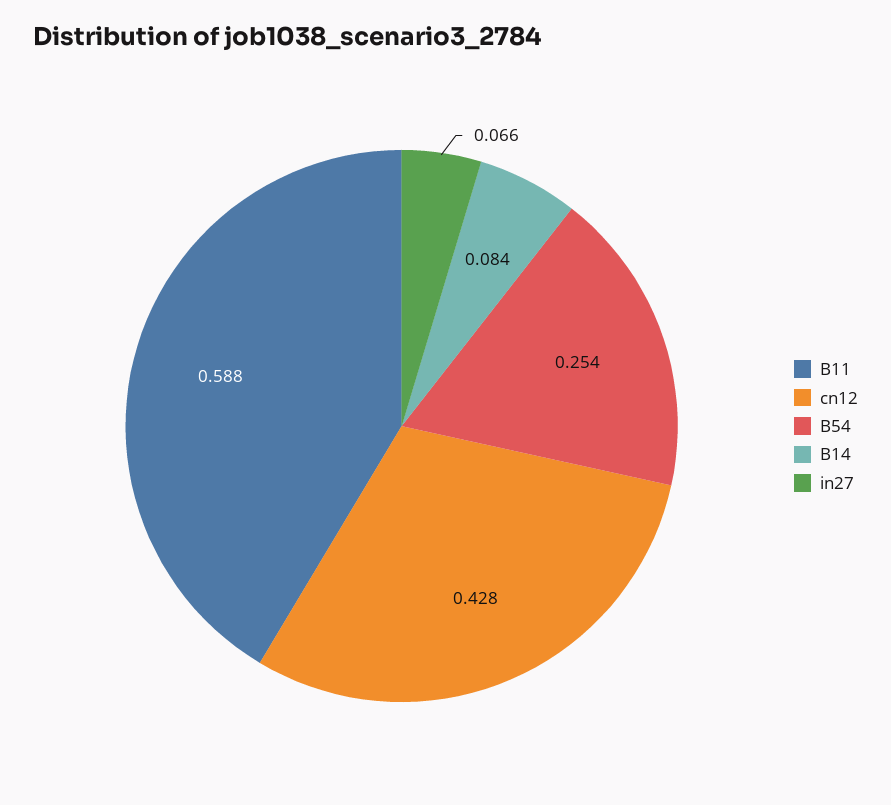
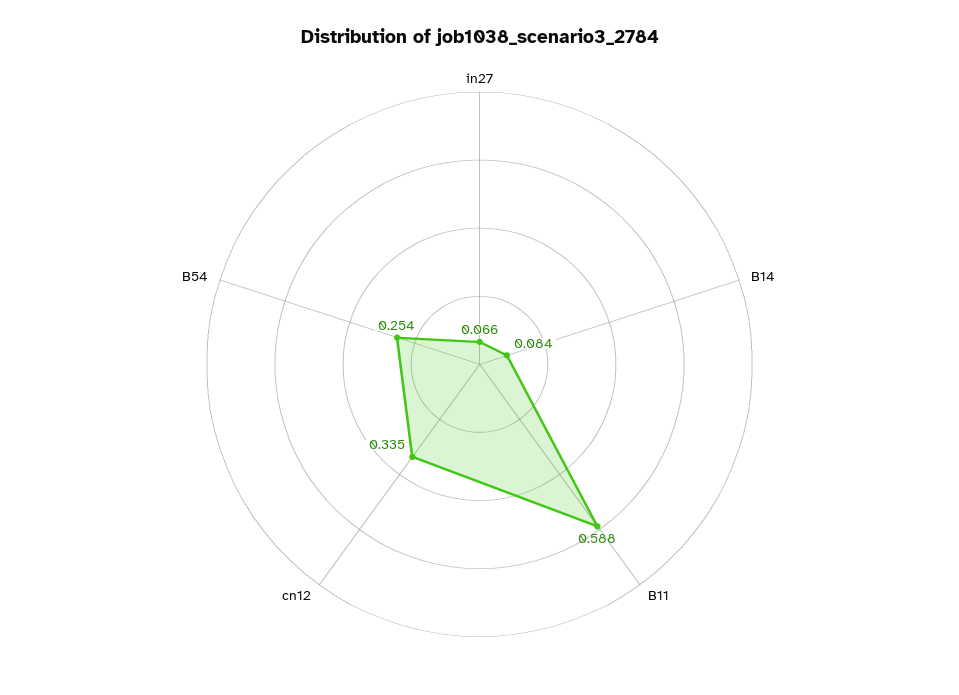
cn12: 0.428 -> 0.335

